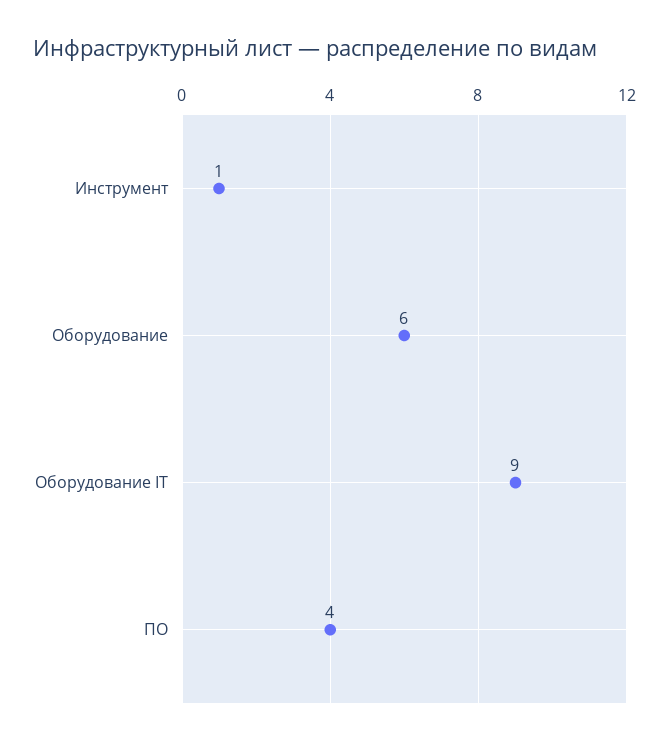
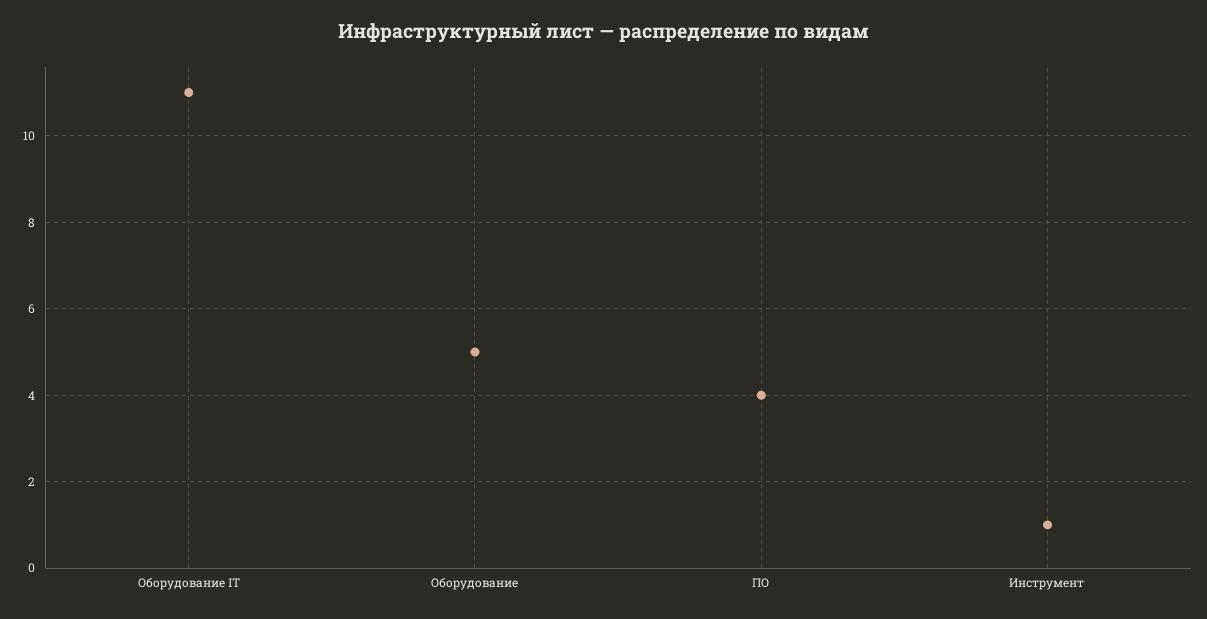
Оборудование: 6 -> 5
Оборудование IT: 9 -> 11

